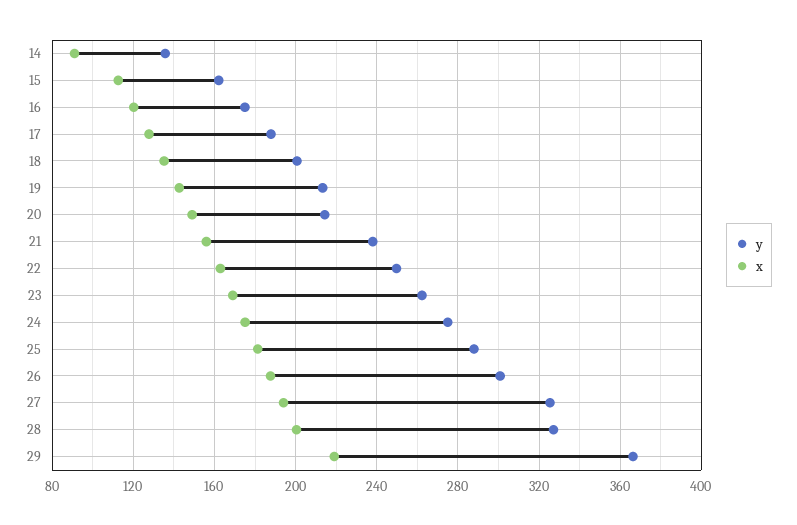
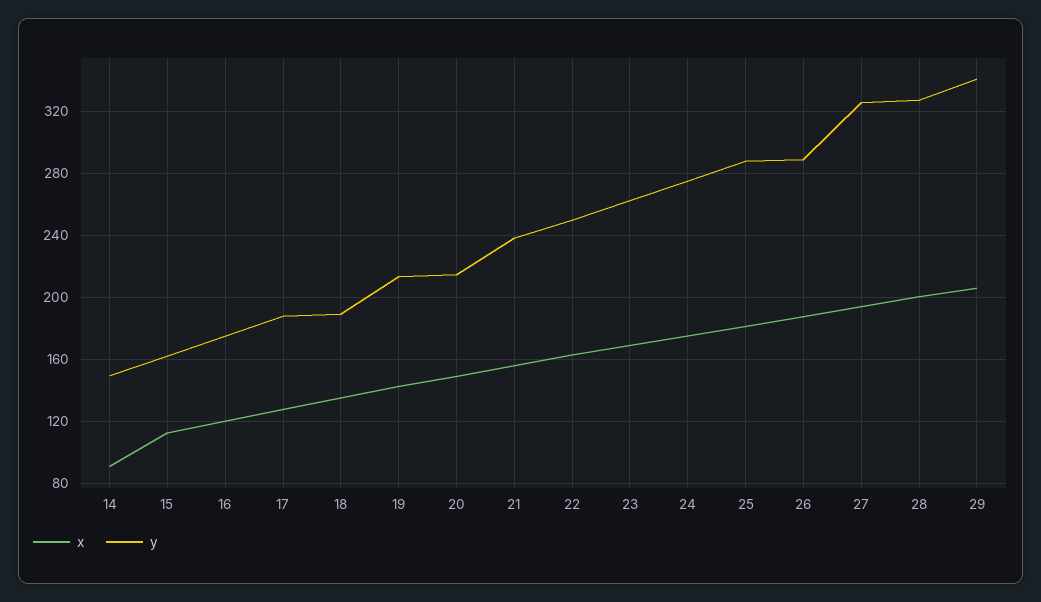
y, 14: 135 -> 150
y, 18: 200 -> 190
y, 26: 300 -> 290
y, 29: 365 -> 340
x, 29: 220 -> 205

